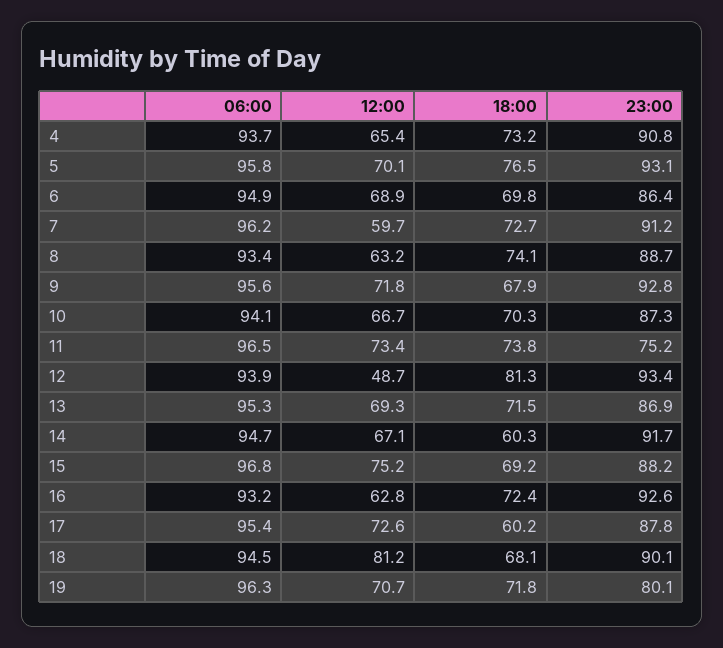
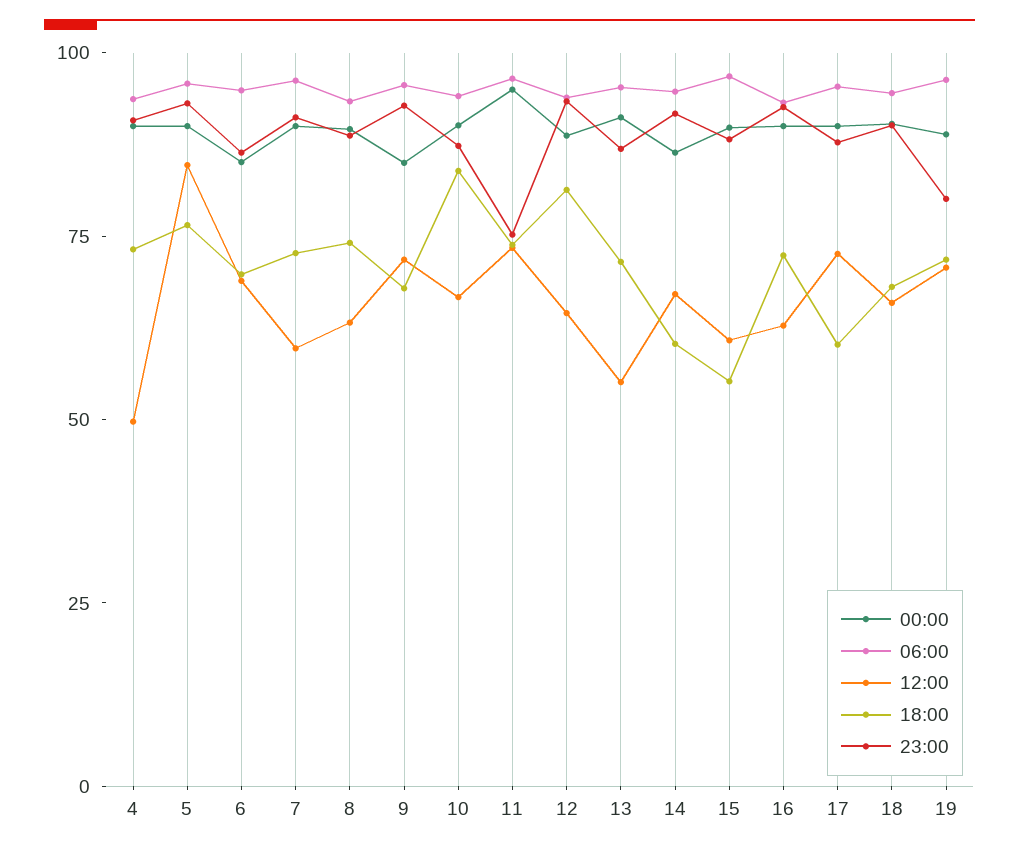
12:00, 4: 65.4 -> 50
12:00, 5: 70.1 -> 85
18:00, 10: 70.3 -> 85
12:00, 12: 48.7 -> 65
12:00, 13: 69.3 -> 55
12:00, 15: 75.2 -> 60
18:00, 15: 69.2 -> 55
12:00, 18: 81.2 -> 65
00:00, 4: none -> 90
00:00, 5: none -> 90
00:00, 6: none -> 85
00:00, 7: none -> 90
00:00, 8: none -> 90
00:00, 9: none -> 85
00:00, 10: none -> 90
00:00, 11: none -> 95
00:00, 12: none -> 90
00:00, 13: none -> 90
00:00, 14: none -> 85
00:00, 15: none -> 90
00:00, 16: none -> 90
00:00, 17: none -> 90
00:00, 18: none -> 90
00:00, 19: none -> 90

